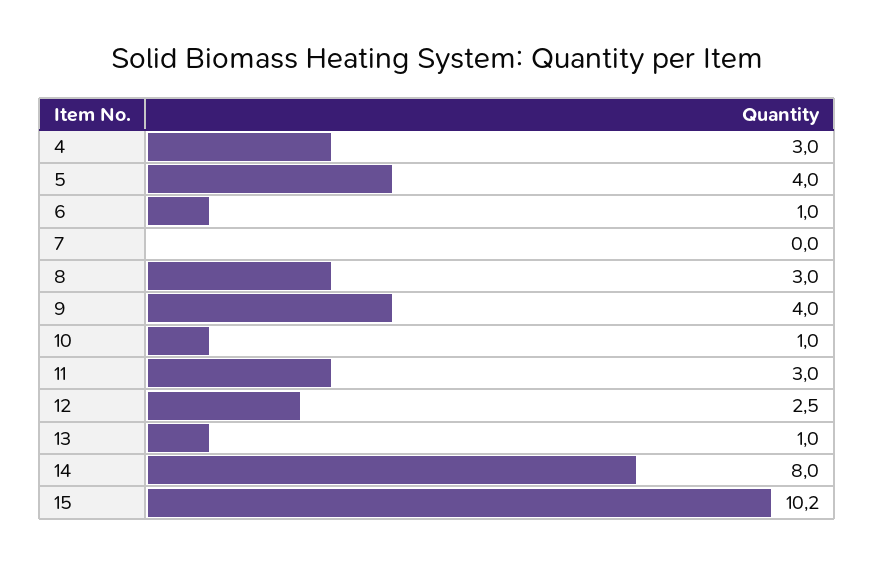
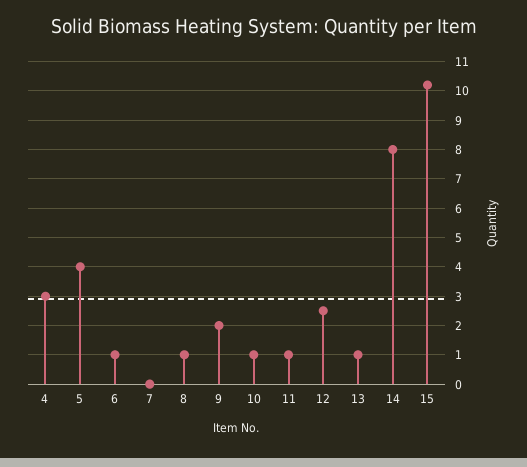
8: 3 -> 1
9: 4 -> 2
11: 3 -> 1

